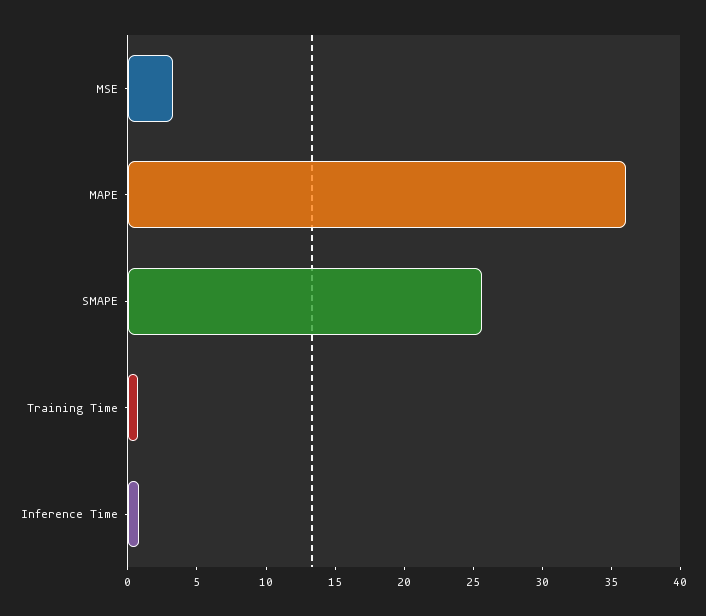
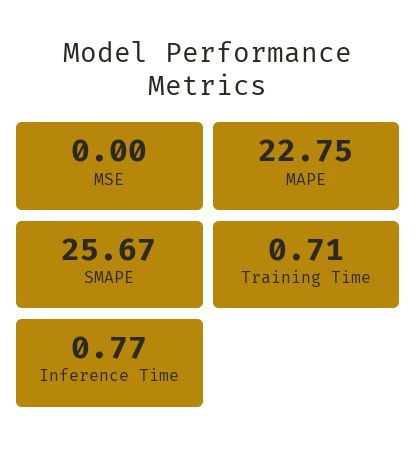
MSE: 3 -> 0
MAPE: 36 -> 22.75

